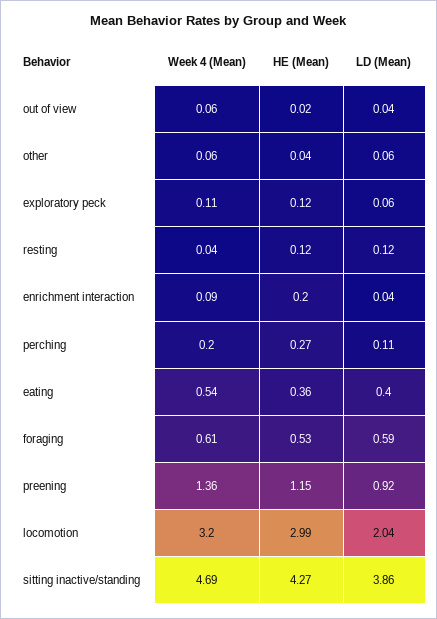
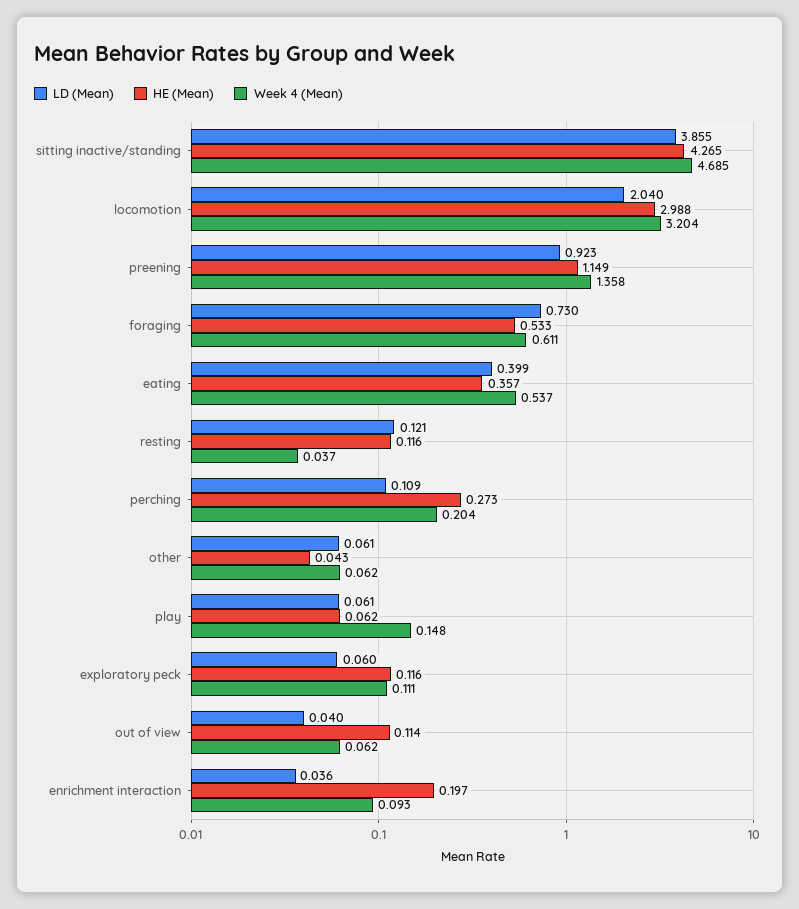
HE (Mean), out of view: 0.02 -> 0.114
LD (Mean), foraging: 0.59 -> 0.73
LD (Mean), play: none -> 0.061
HE (Mean), play: none -> 0.062
Week 4 (Mean), play: none -> 0.148

